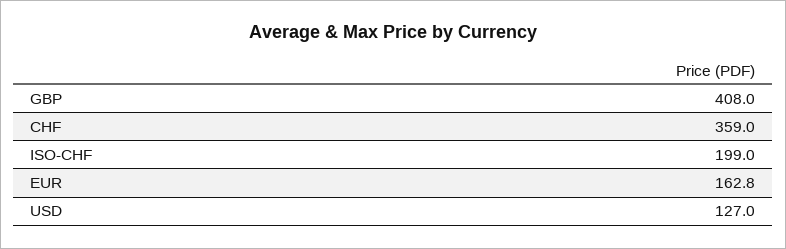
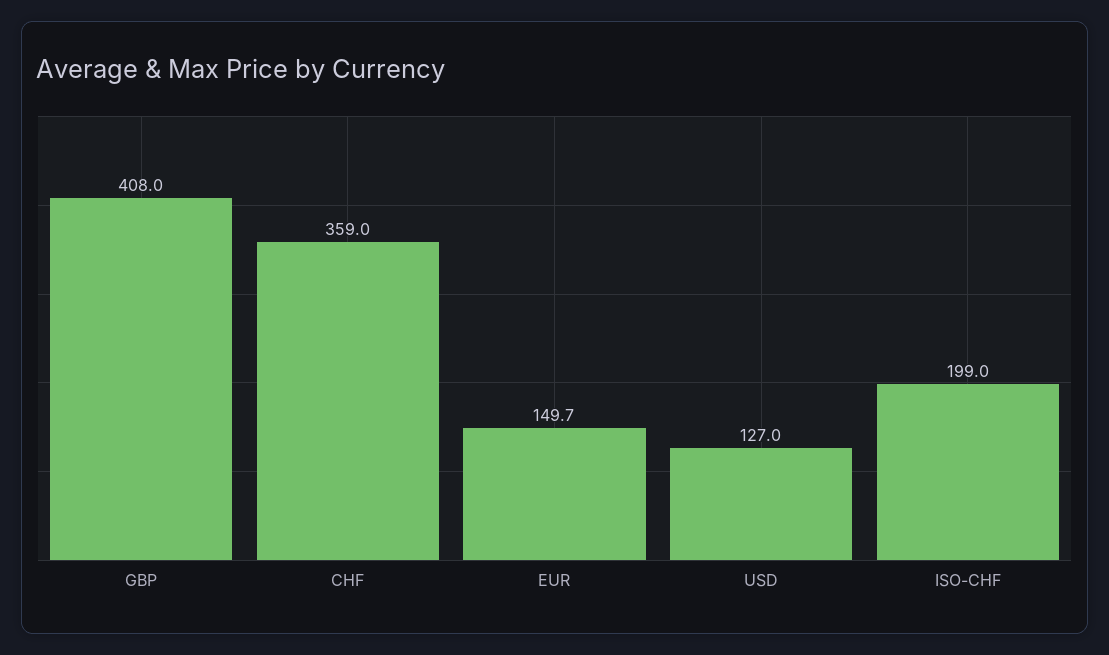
EUR: 162.8 -> 149.7

